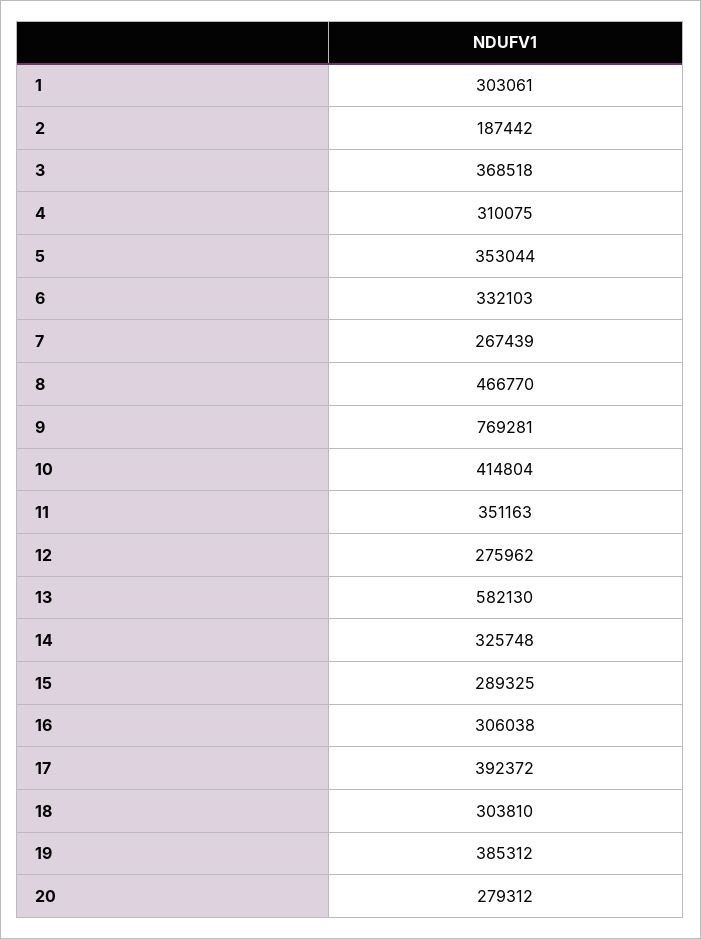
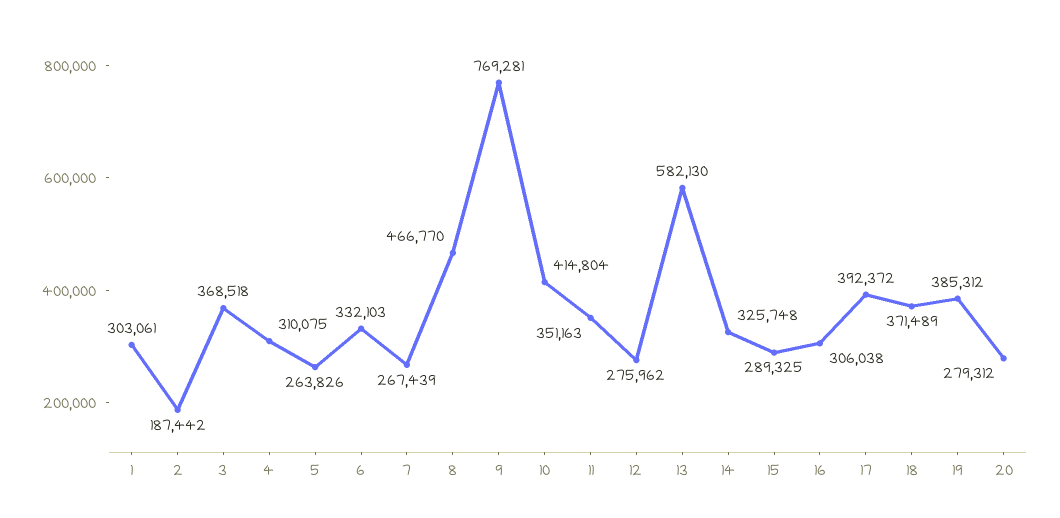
5: 353044 -> 263826
18: 303810 -> 371489

